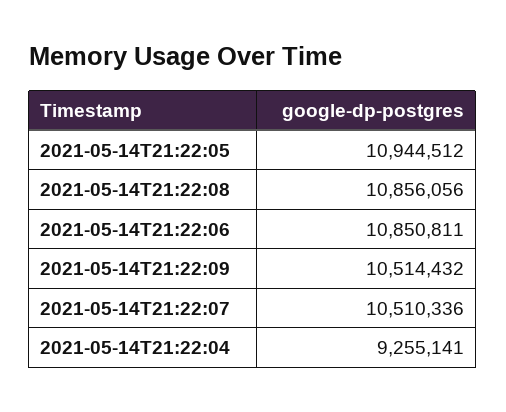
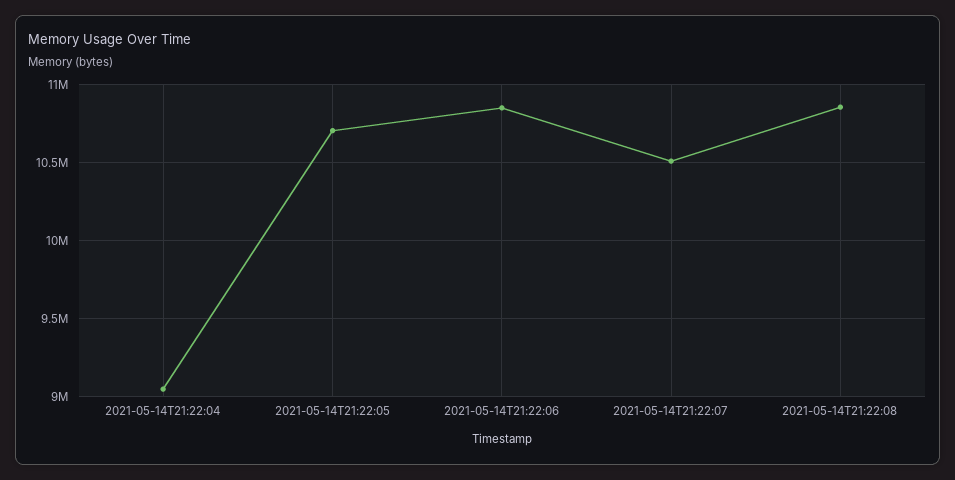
2021-05-14T21:22:05: 10944512 -> 10700000
2021-05-14T21:22:09: 10514432 -> none
2021-05-14T21:22:04: 9255141 -> 9050000

